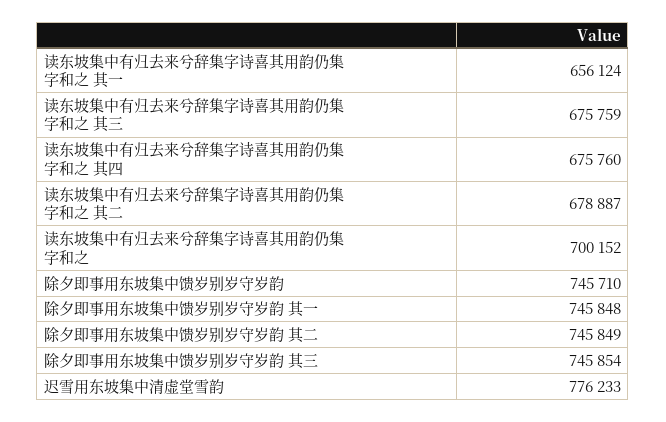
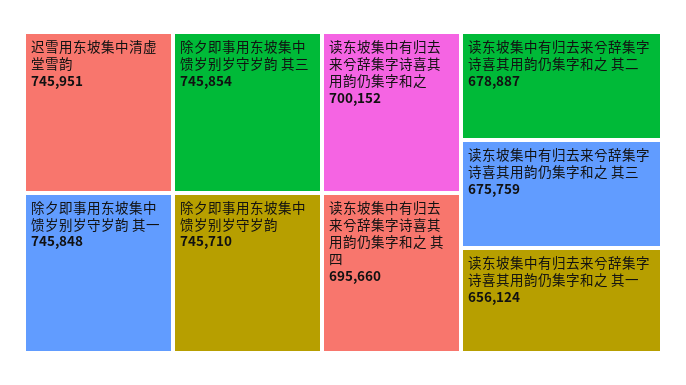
读东坡集中有归去来兮辞集字诗喜其用韵仍集字和之 其四: 675760 -> 695660
除夕即事用东坡集中馈岁别岁守岁韵 其二: 745849 -> none
迟雪用东坡集中清虚堂雪韵: 776233 -> 745951

